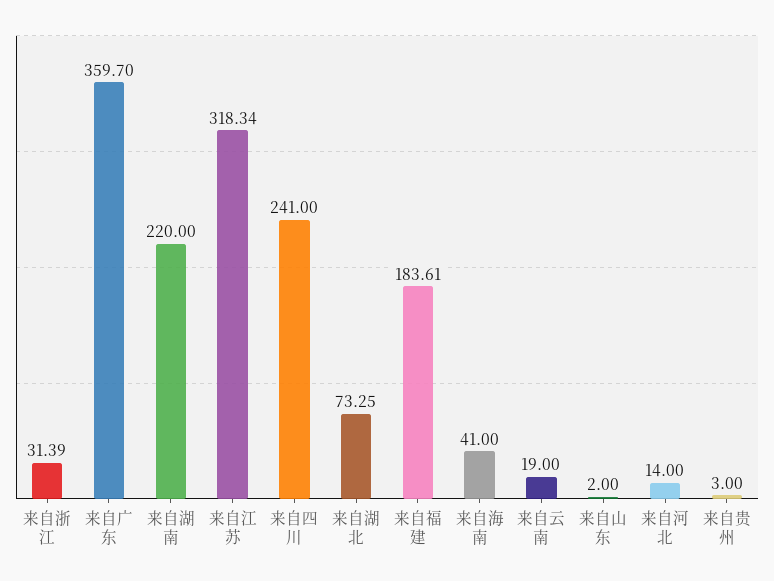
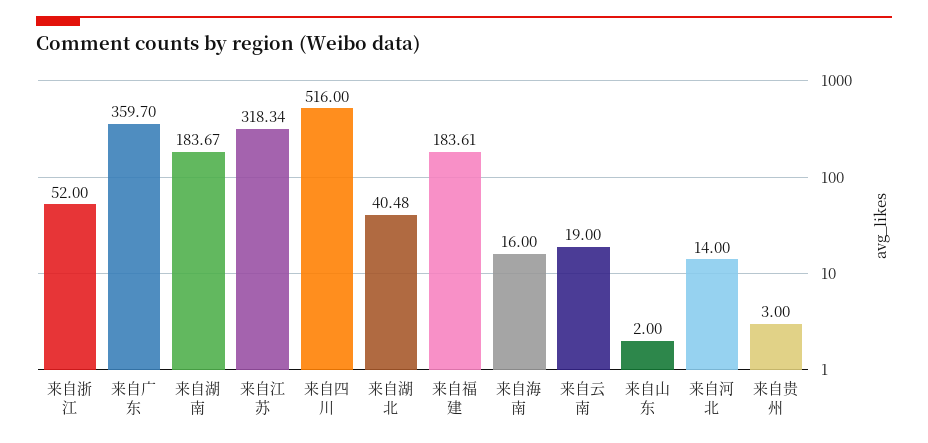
来自浙江: 31.39 -> 52
来自湖南: 220 -> 183.67
来自四川: 241 -> 516
来自湖北: 73.25 -> 40.48
来自海南: 41 -> 16

